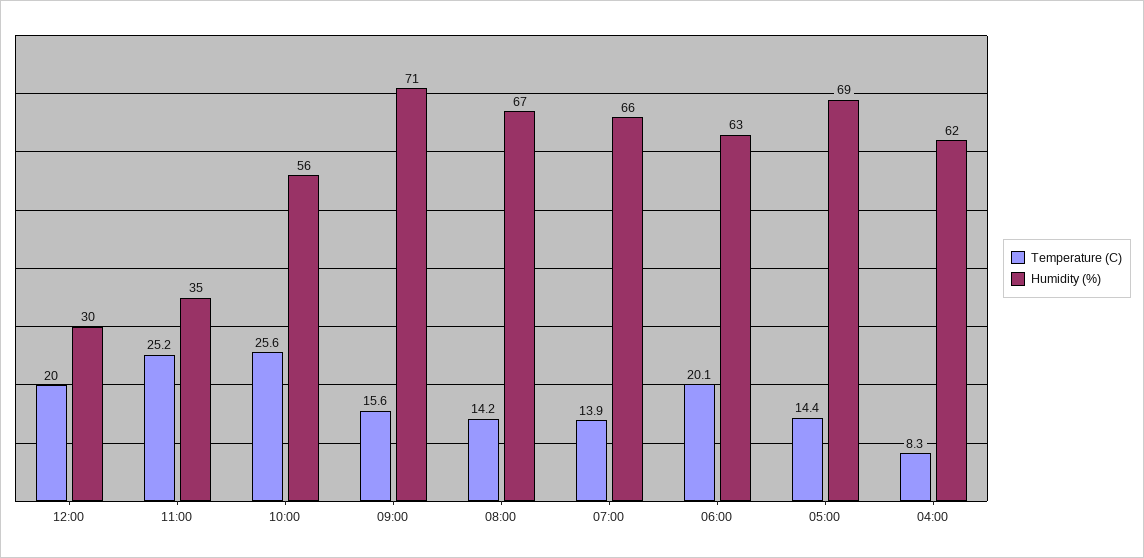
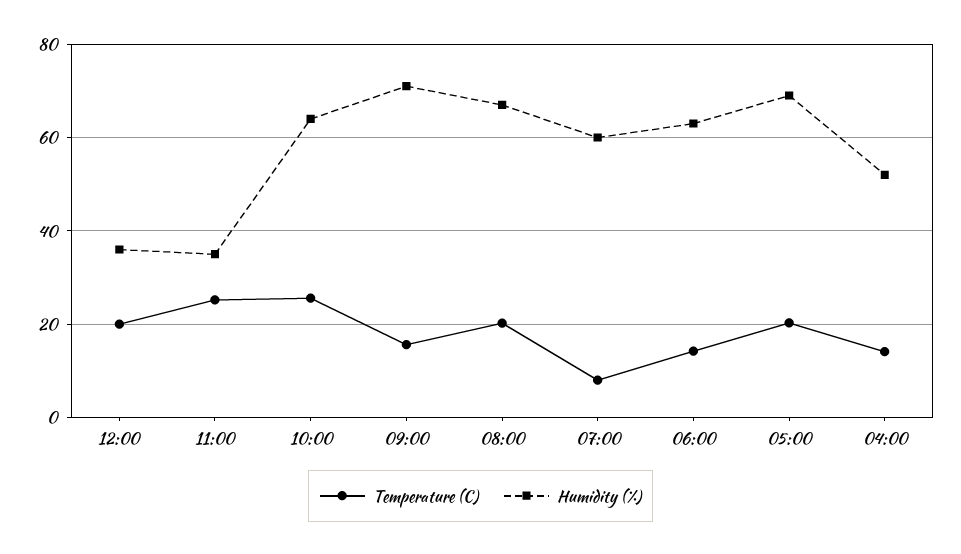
Humidity (%), 12:00: 30 -> 36
Humidity (%), 10:00: 56 -> 64
Temperature (C), 08:00: 14.2 -> 20
Temperature (C), 07:00: 13.9 -> 8
Humidity (%), 07:00: 66 -> 60
Temperature (C), 06:00: 20.1 -> 14
Temperature (C), 05:00: 14.4 -> 20
Temperature (C), 04:00: 8.3 -> 14
Humidity (%), 04:00: 62 -> 52

